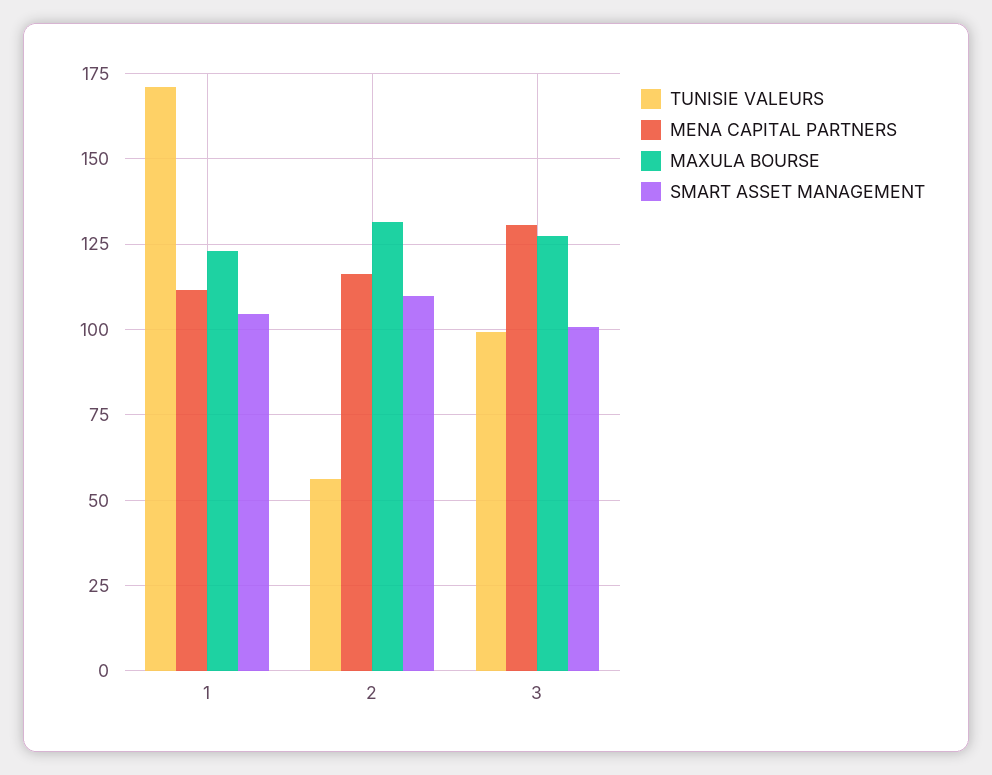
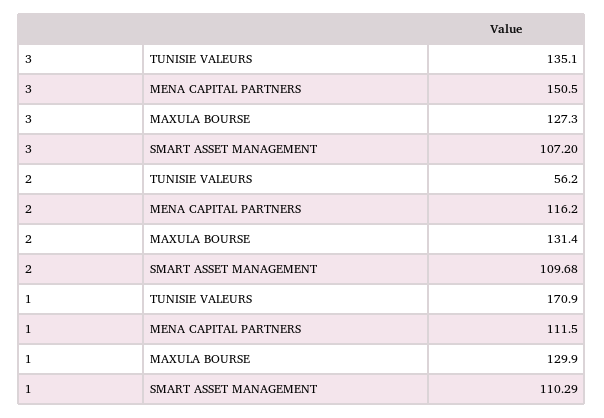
MAXULA BOURSE, 1: 122.5 -> 129.9
SMART ASSET MANAGEMENT, 1: 105 -> 110.29
TUNISIE VALEURS, 3: 100 -> 135.1
MENA CAPITAL PARTNERS, 3: 130 -> 150.5
SMART ASSET MANAGEMENT, 3: 100 -> 107.2

